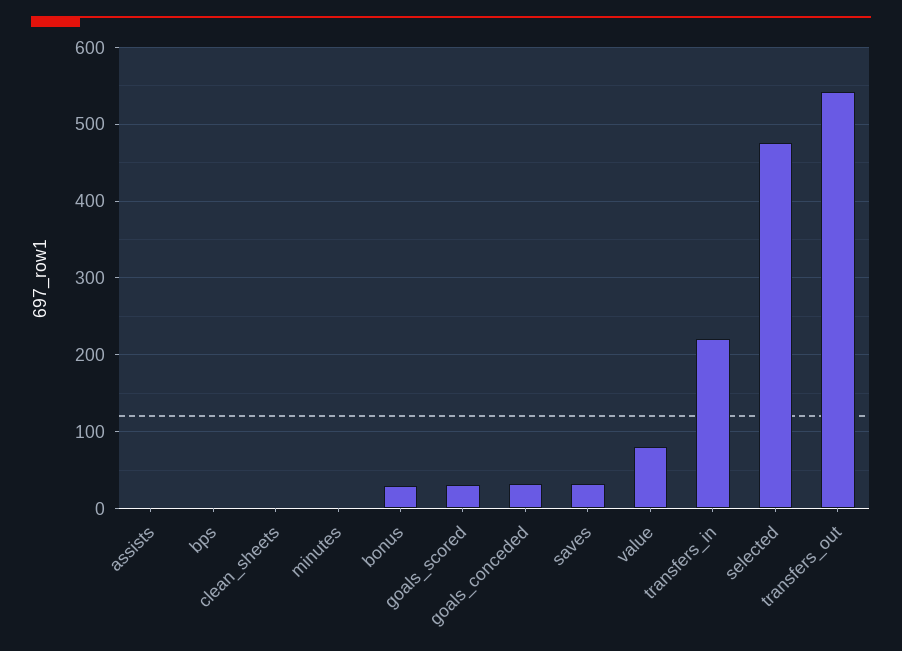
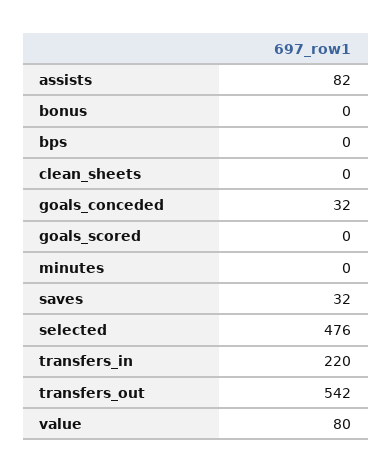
assists: 0 -> 82
bonus: 30 -> 0
goals_scored: 30 -> 0

